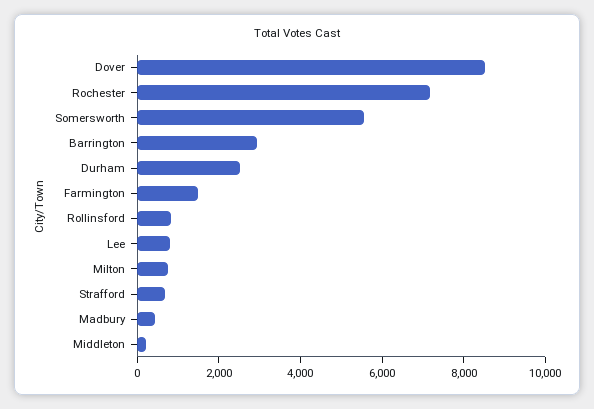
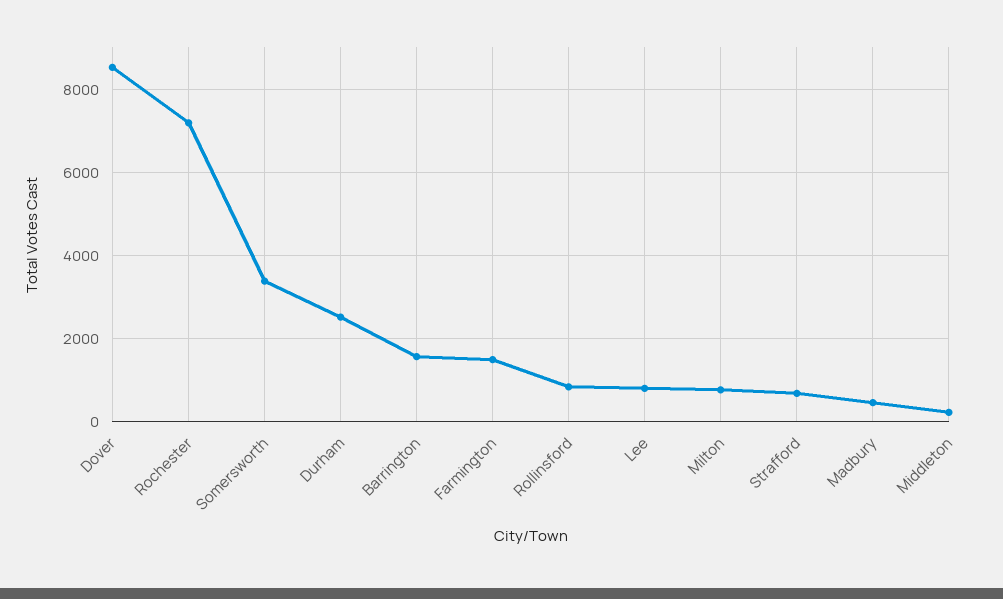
Somersworth: 5500 -> 3400
Barrington: 3000 -> 1600

